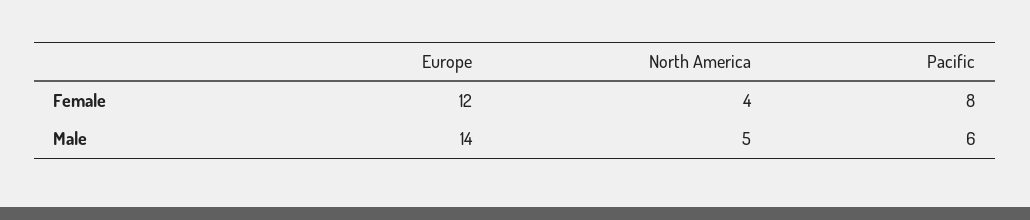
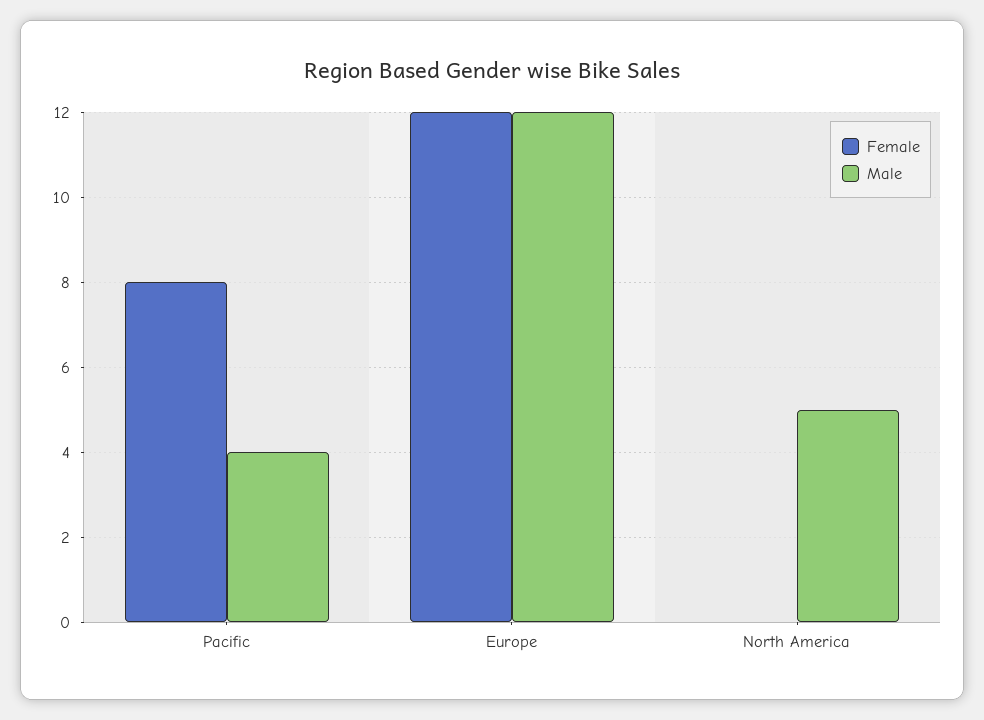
Female, North America: 4 -> 0
Male, Europe: 14 -> 12
Male, Pacific: 6 -> 4

